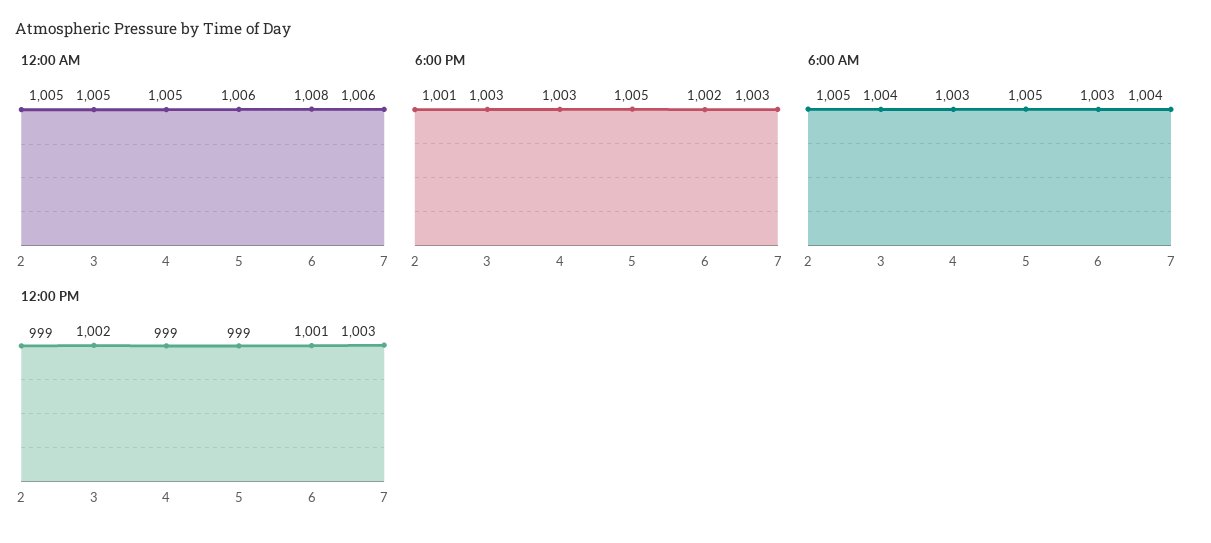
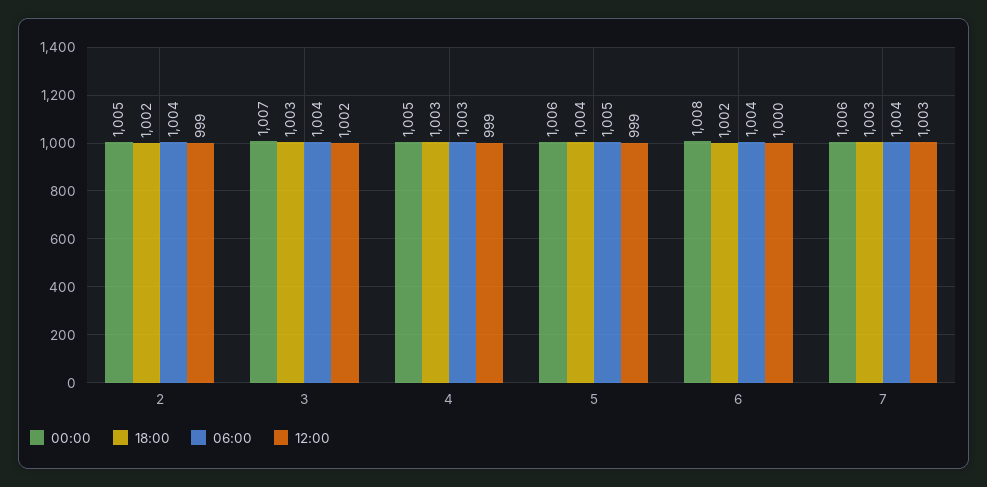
12:00 AM, 3: 1005 -> 1007
6:00 PM, 2: 1001 -> 1002
6:00 PM, 5: 1005 -> 1004
6:00 AM, 2: 1005 -> 1004
6:00 AM, 6: 1003 -> 1004
12:00 PM, 6: 1001 -> 1000

